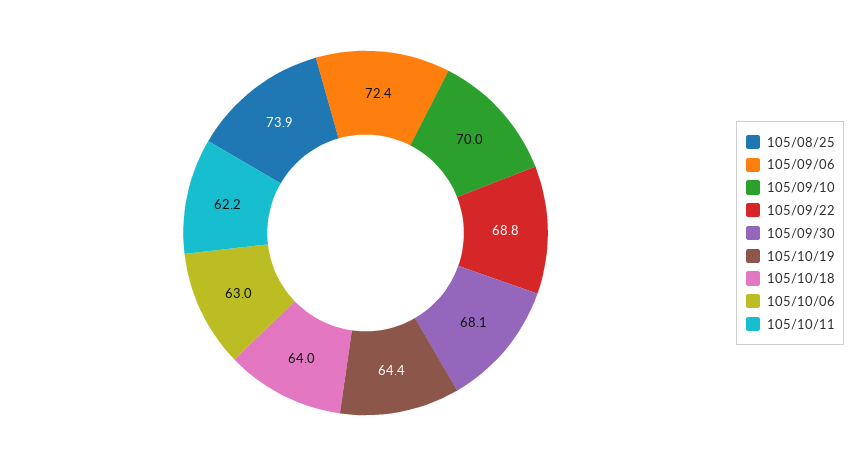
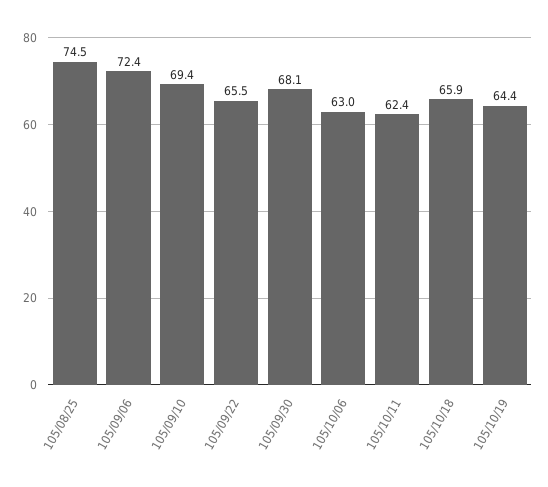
105/08/25: 73.9 -> 74.5
105/09/10: 70 -> 69.4
105/09/22: 68.8 -> 65.5
105/10/18: 64 -> 65.9
105/10/11: 62.2 -> 62.4

